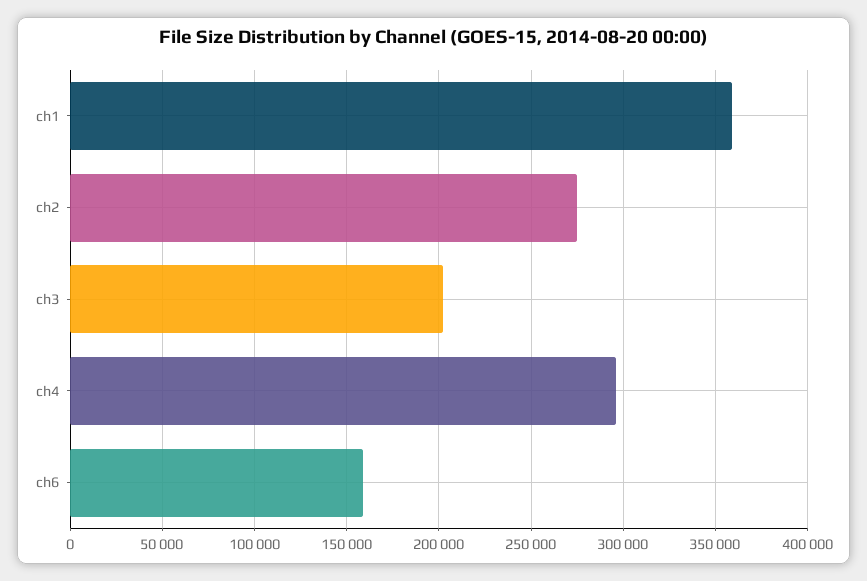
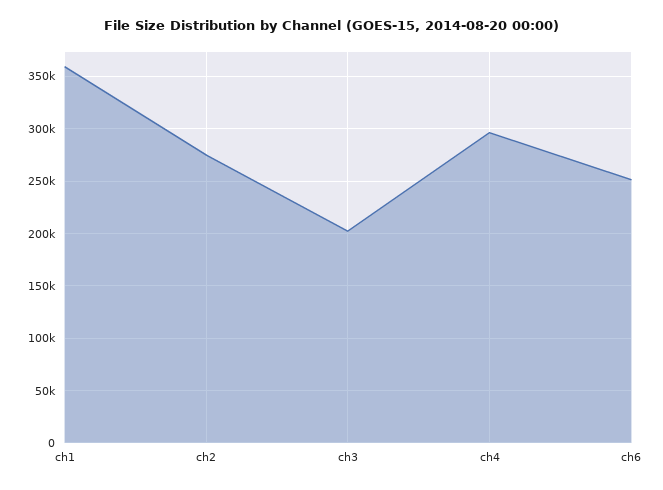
ch6: 160000 -> 250000

